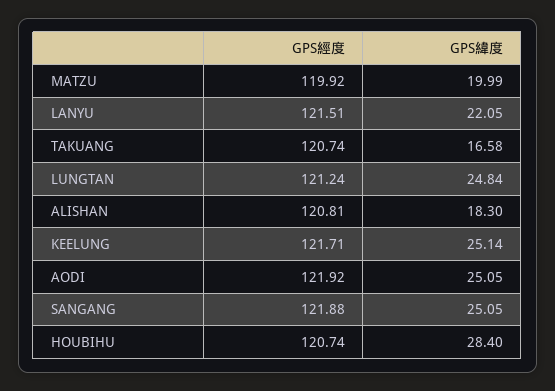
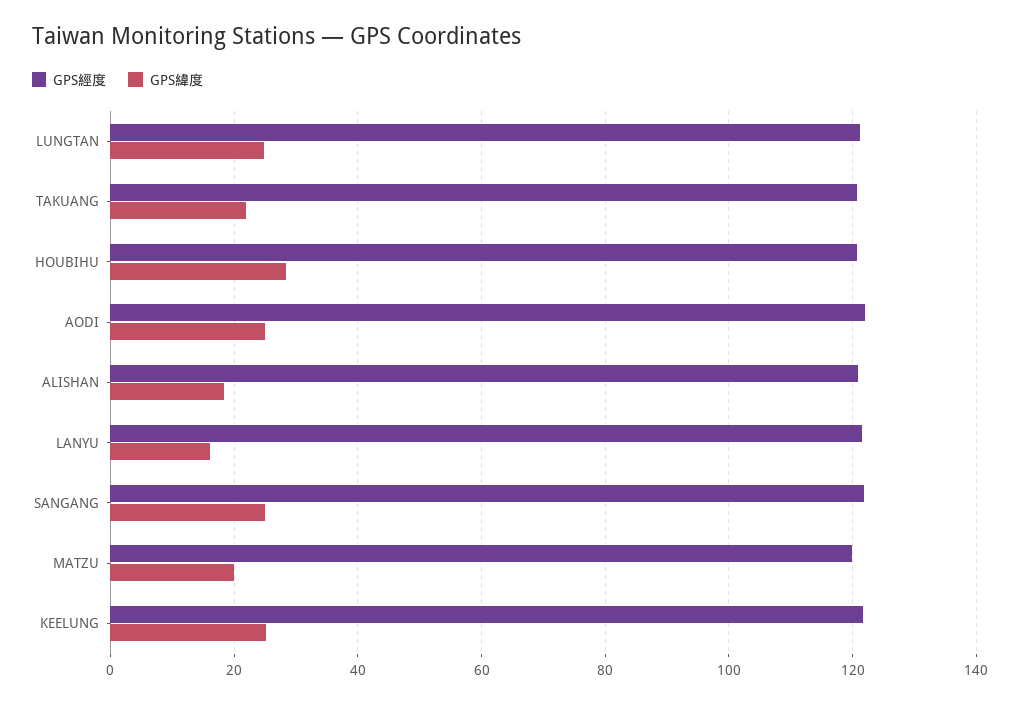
GPS緯度, LANYU: 22.05 -> 16
GPS緯度, TAKUANG: 16.58 -> 22

